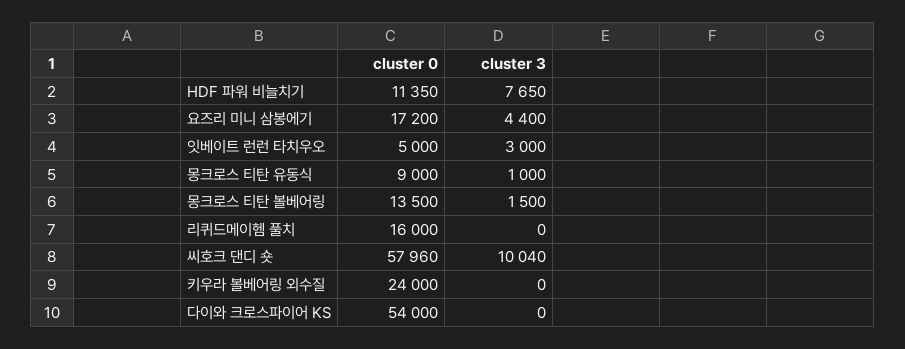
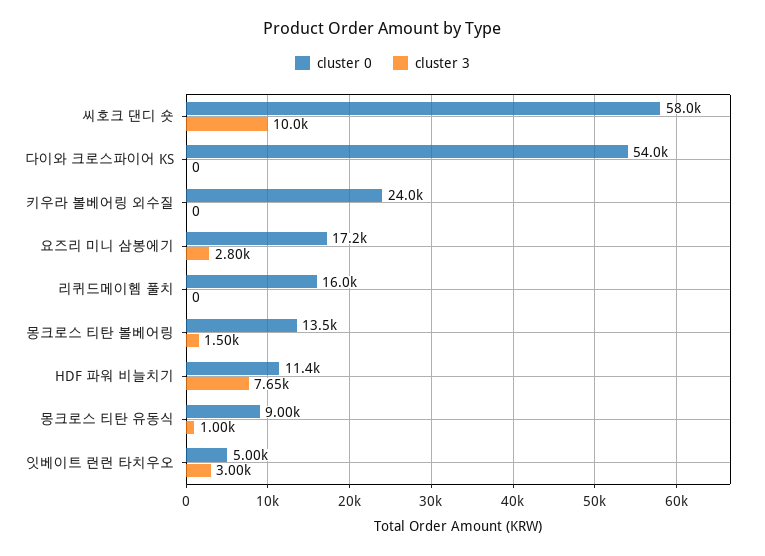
cluster 3, 요즈리 미니 삼봉에기: 4400 -> 2800

